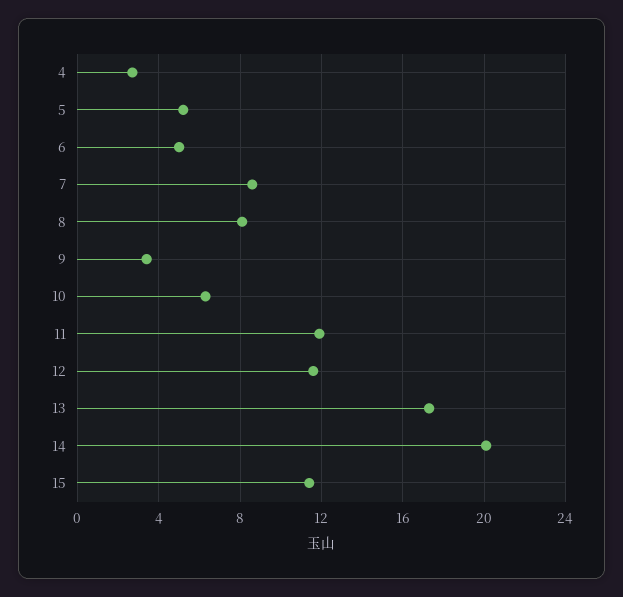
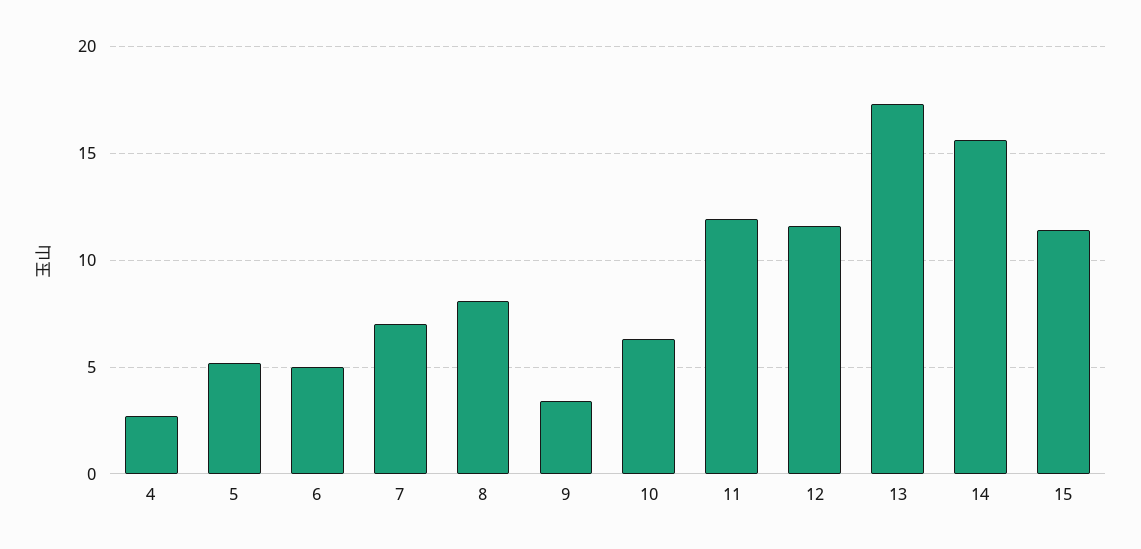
7: 8.5 -> 7
14: 20 -> 15.5

